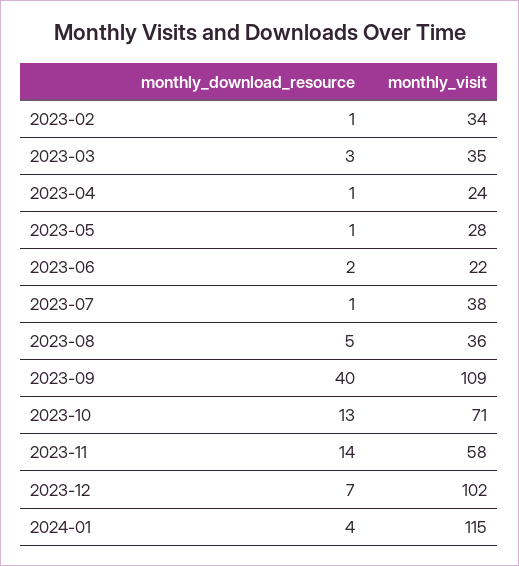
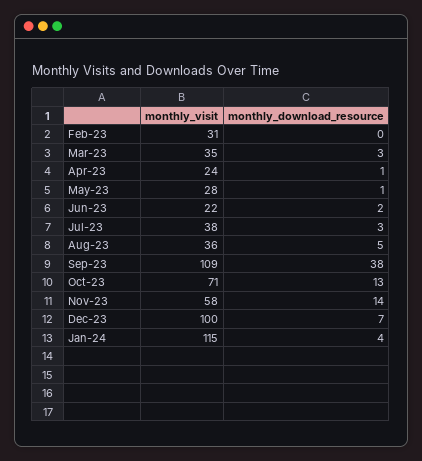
monthly_download_resource, 2023-02: 1 -> 0
monthly_visit, 2023-02: 34 -> 31
monthly_download_resource, 2023-07: 1 -> 3
monthly_download_resource, 2023-09: 40 -> 38
monthly_visit, 2023-12: 102 -> 100

